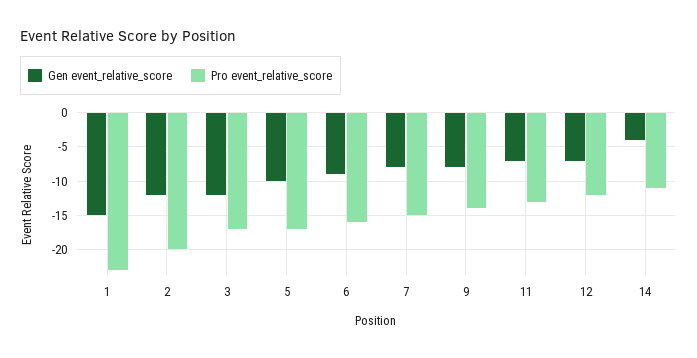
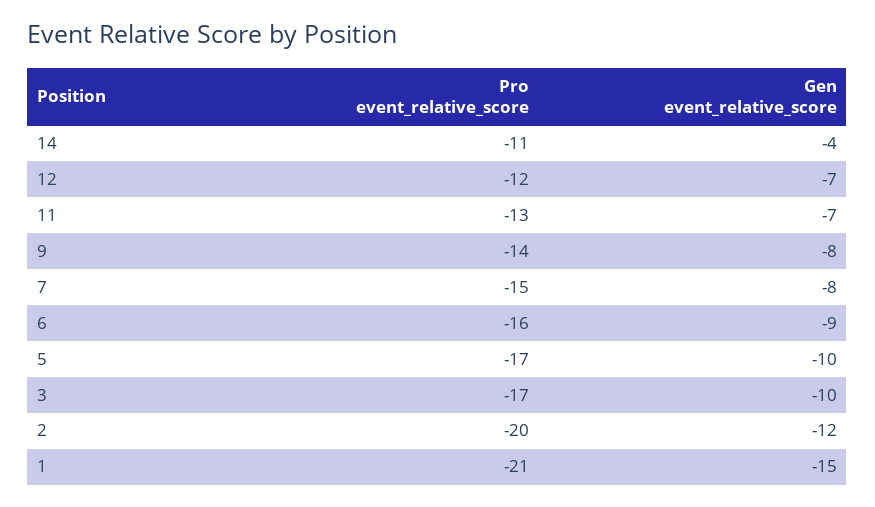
Pro event_relative_score, 1: -23 -> -21
Gen event_relative_score, 3: -12 -> -10

